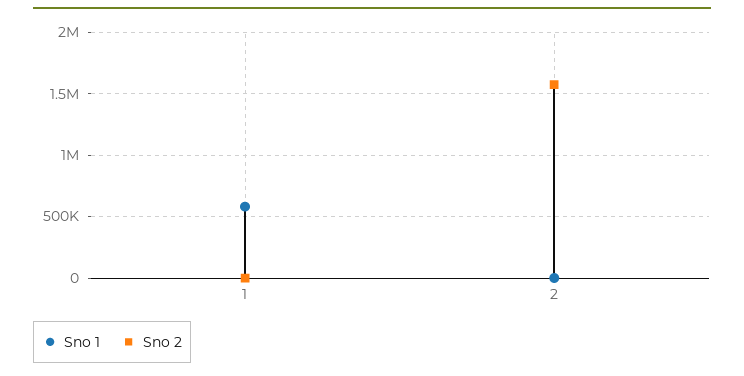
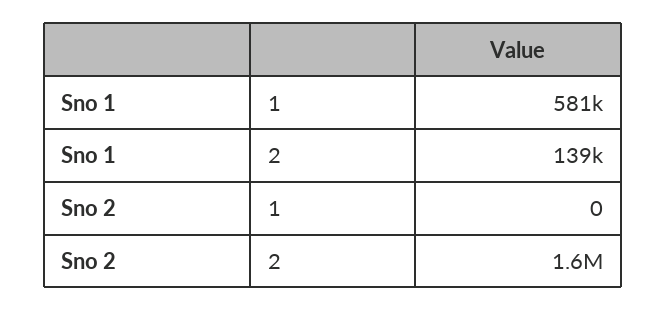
Sno 1, 2: 0 -> 139000

